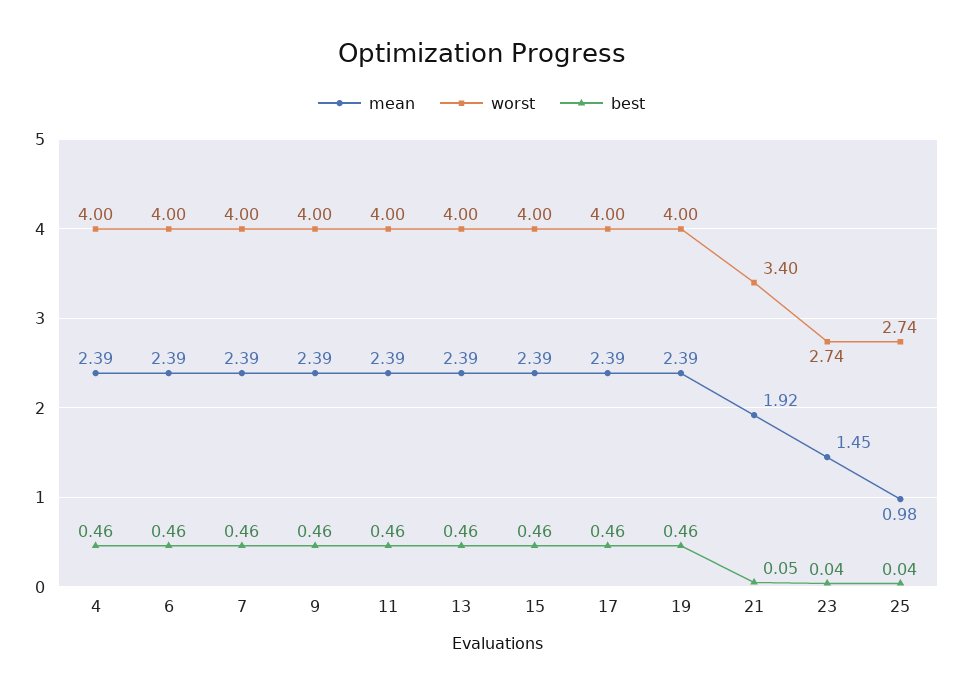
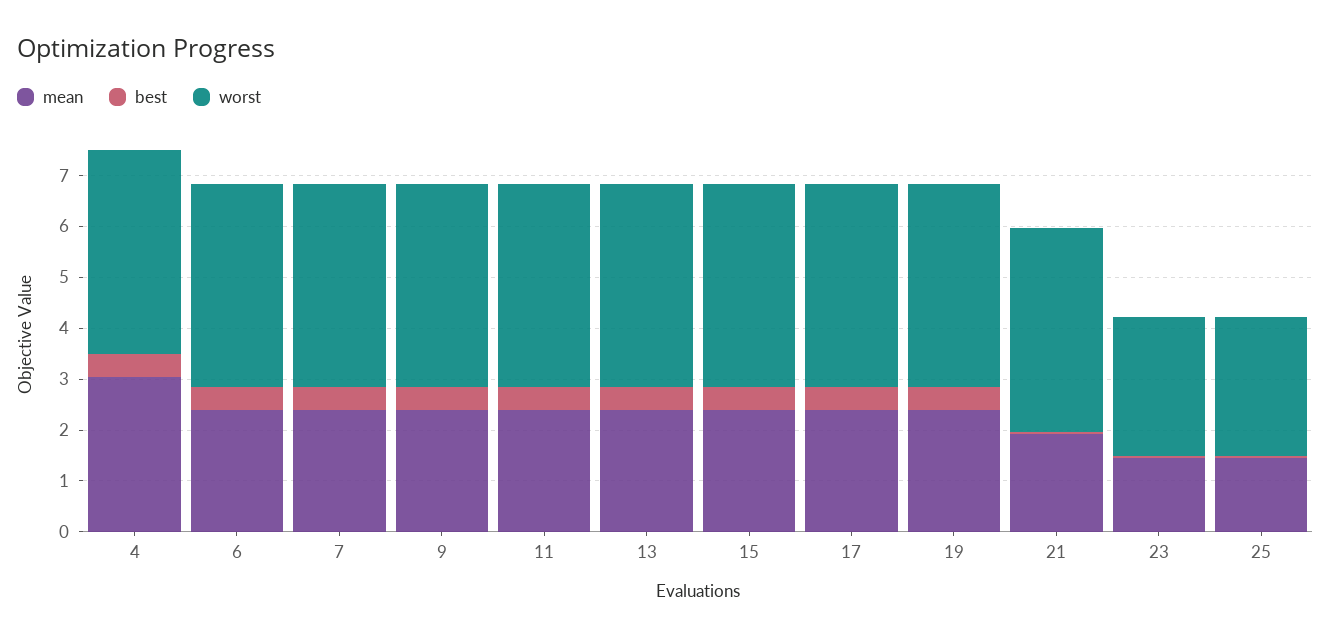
mean, 4: 2.39 -> 3
worst, 21: 3.4 -> 4
mean, 25: 0.98 -> 1.4

